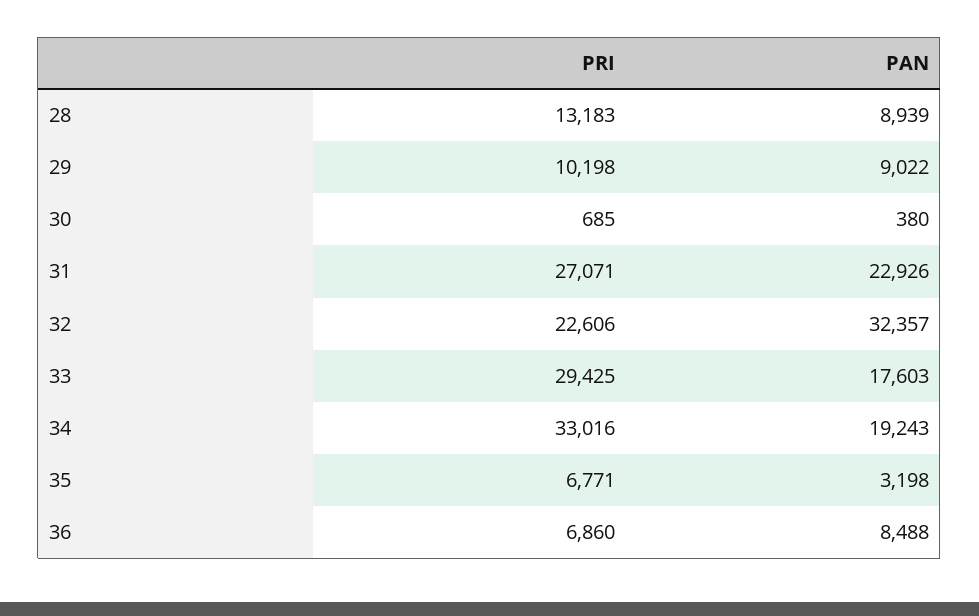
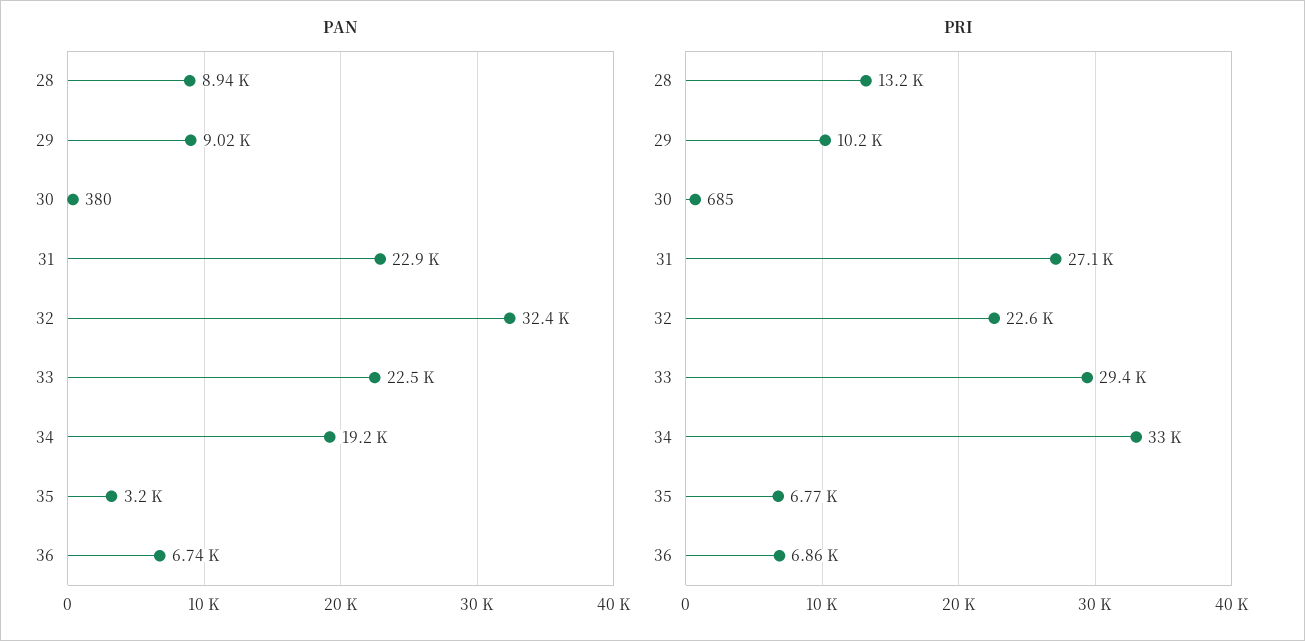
PAN, 33: 17603 -> 22500
PAN, 36: 8488 -> 6740

